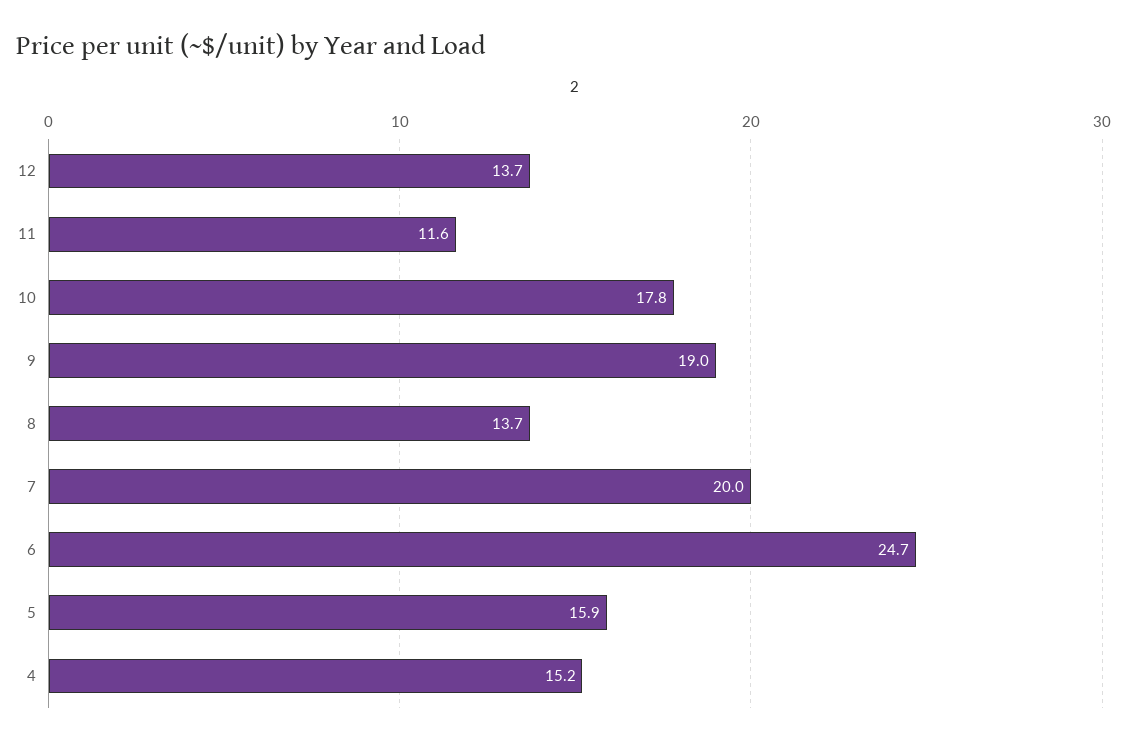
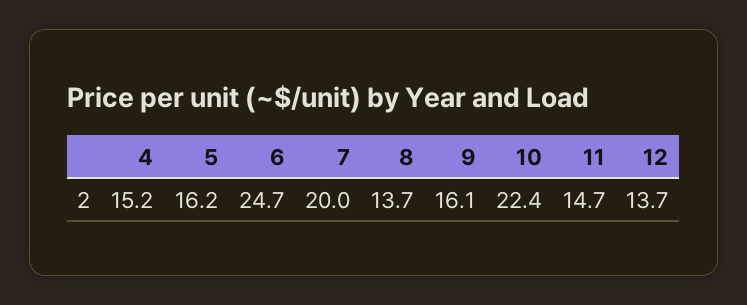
11: 11.6 -> 14.7
10: 17.8 -> 22.4
9: 19 -> 16.1
5: 15.9 -> 16.2

